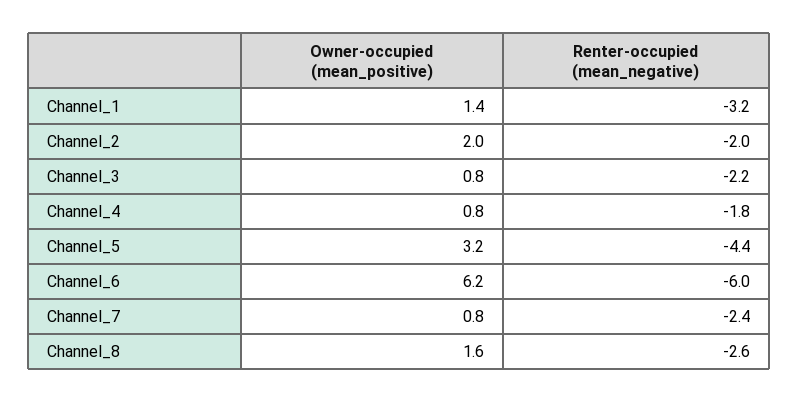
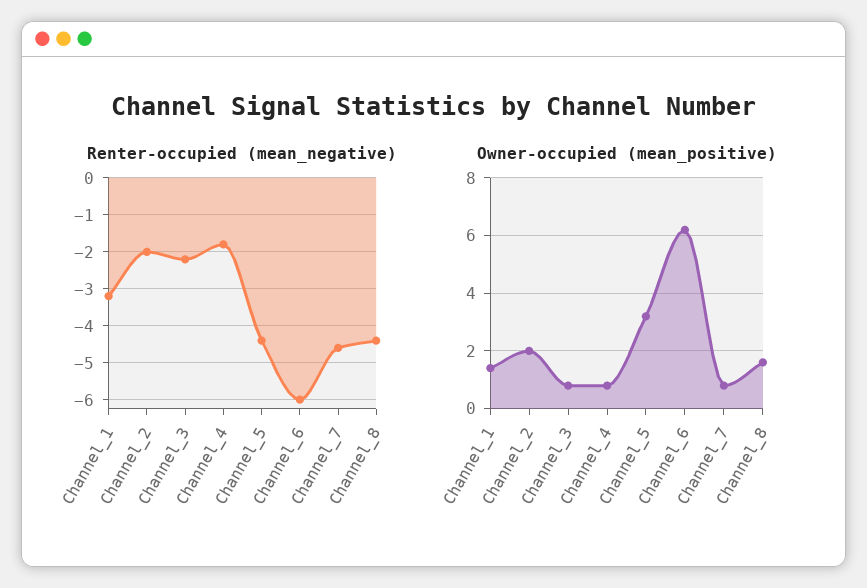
Renter-occupied (mean_negative), Channel_7: -2.4 -> -4.5
Renter-occupied (mean_negative), Channel_8: -2.6 -> -4.5

